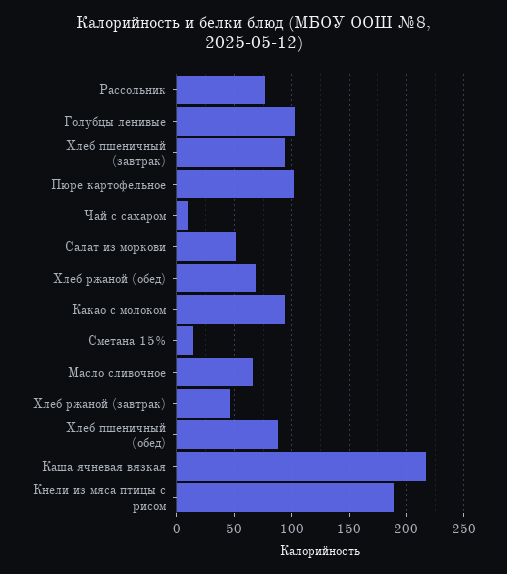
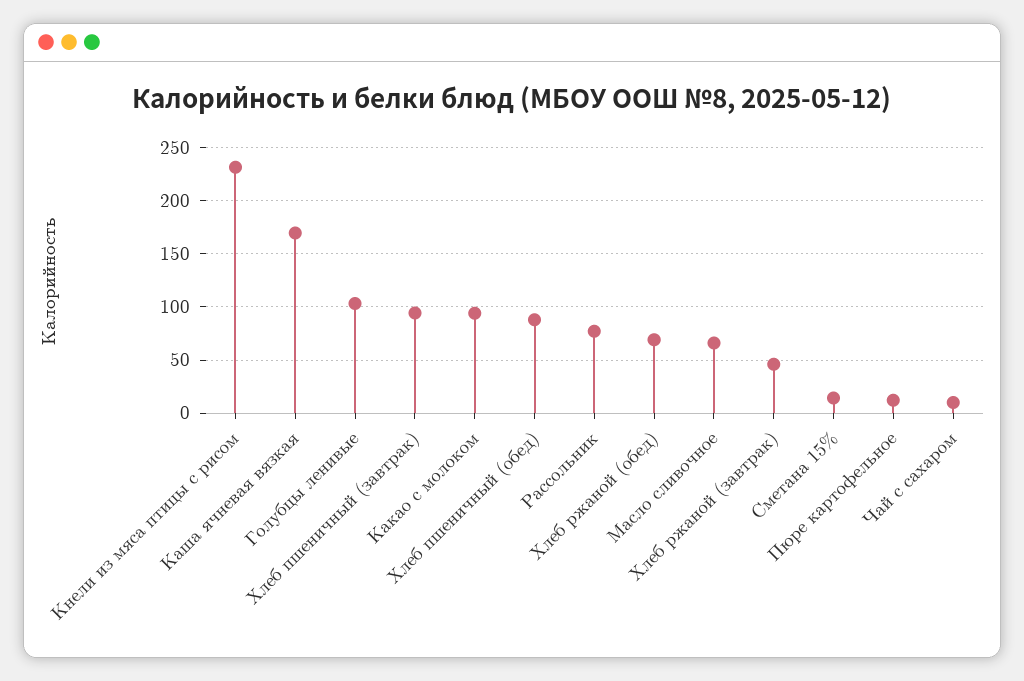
Пюре картофельное: 100 -> 10
Салат из моркови: 50 -> none
Каша ячневая вязкая: 220 -> 170
Кнели из мяса птицы с рисом: 190 -> 230

